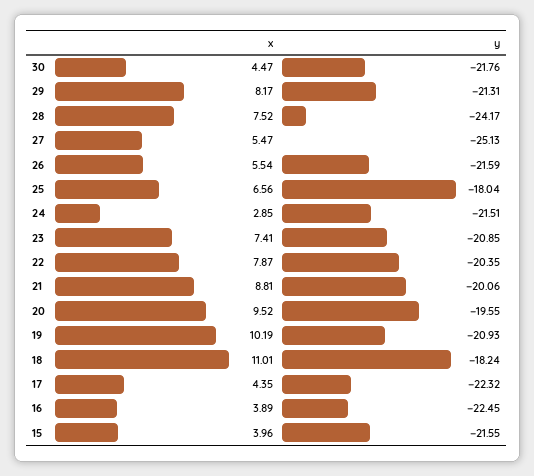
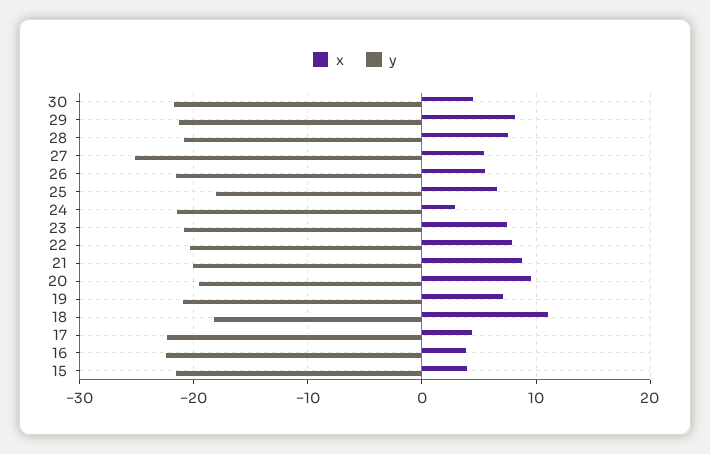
y, 28: -24.17 -> -21
x, 19: 10.19 -> 7

